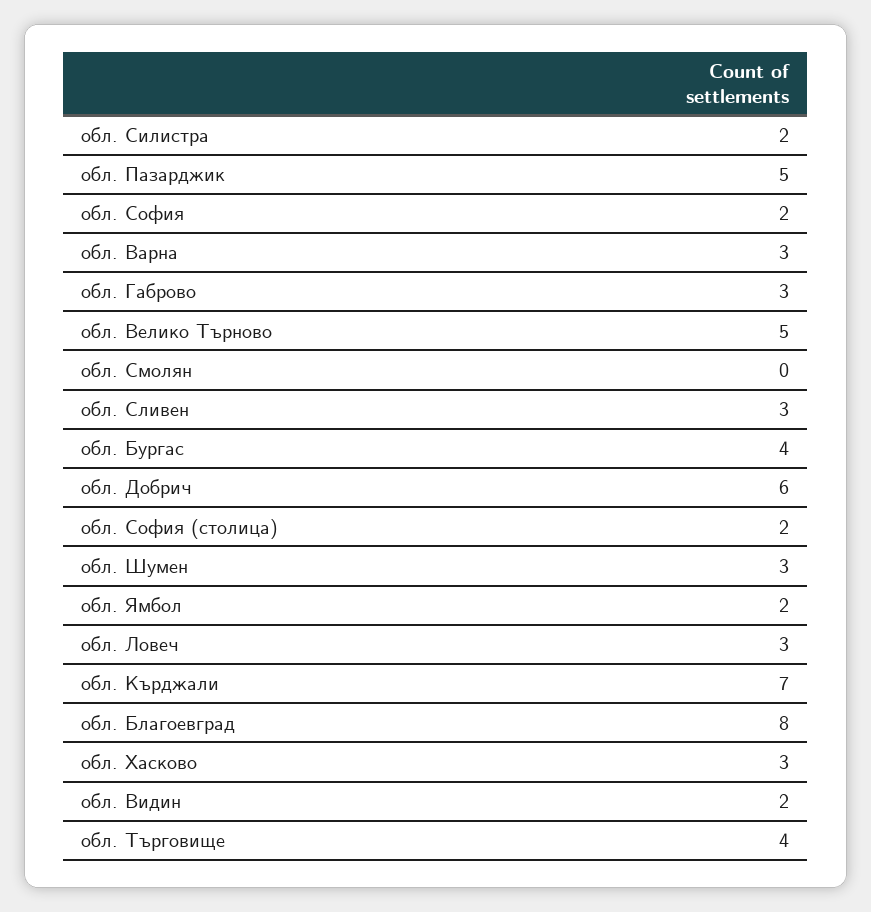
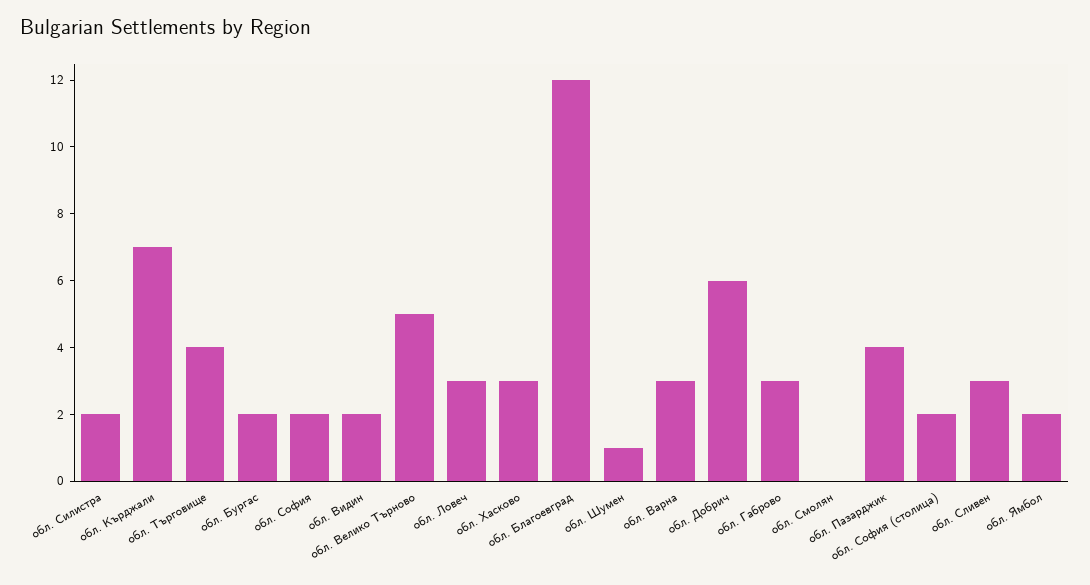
обл. Пазарджик: 5 -> 4
обл. Бургас: 4 -> 2
обл. Шумен: 3 -> 1
обл. Благоевград: 8 -> 12

